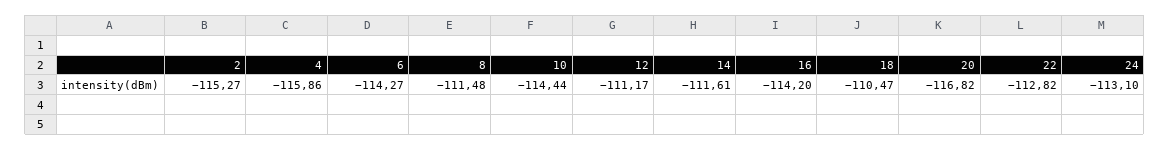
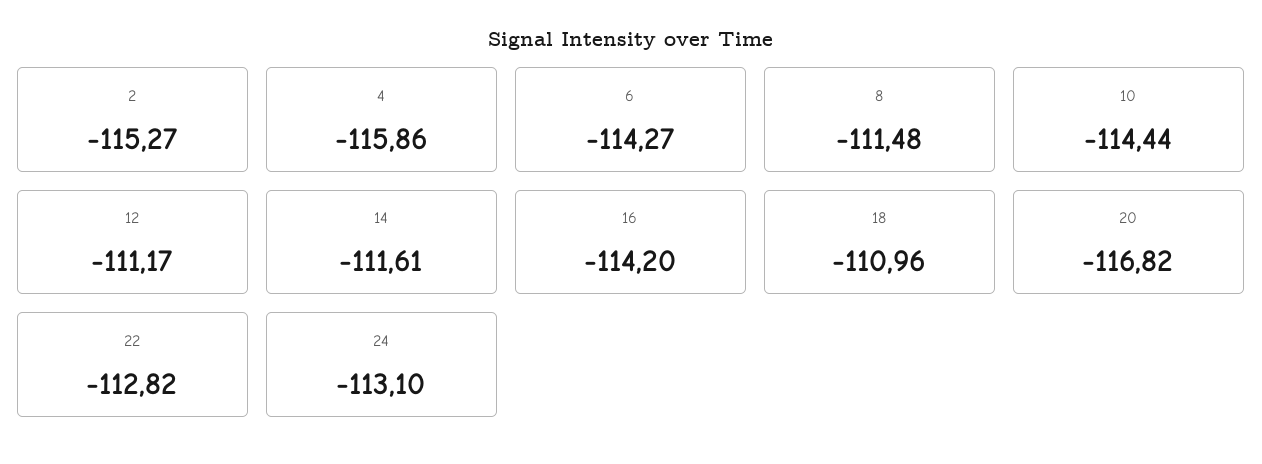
18: -110.47 -> -110.96

